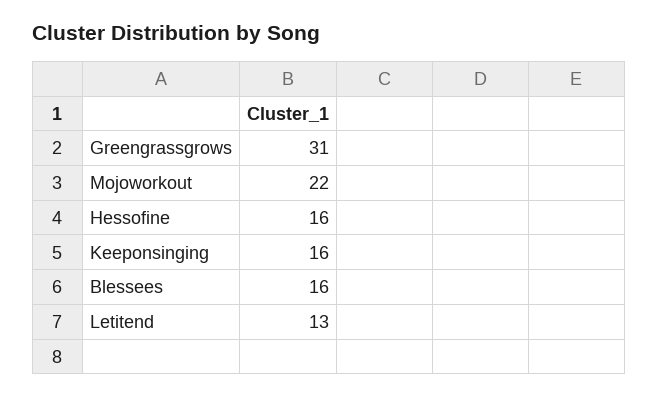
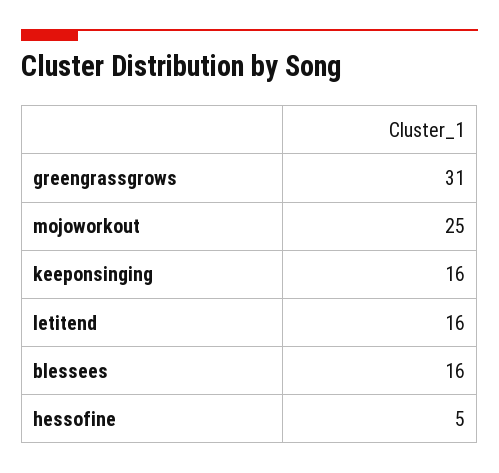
Mojoworkout: 22 -> 25
Hessofine: 16 -> 5
Letitend: 13 -> 16

